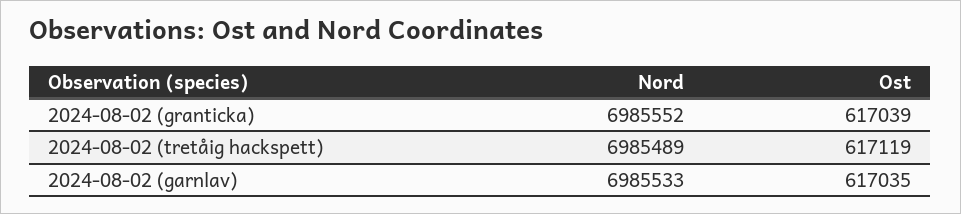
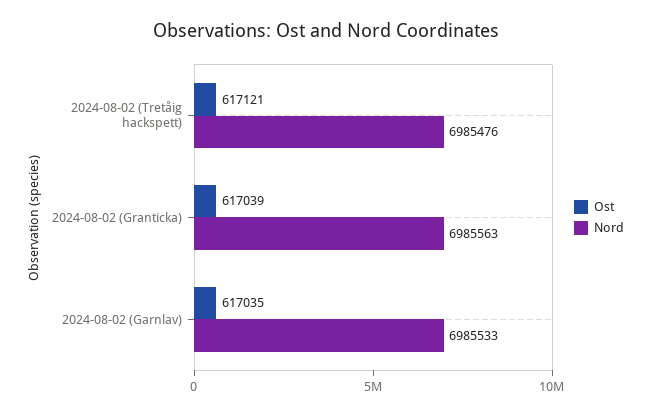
Nord, 2024-08-02 (granticka): 6985552 -> 6985563
Nord, 2024-08-02 (tretåig hackspett): 6985489 -> 6985476
Ost, 2024-08-02 (tretåig hackspett): 617119 -> 617121

